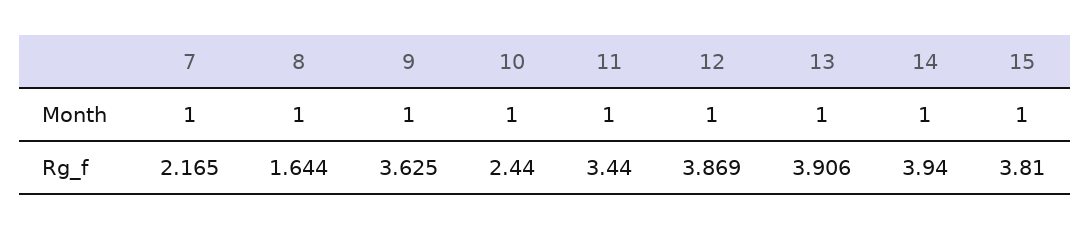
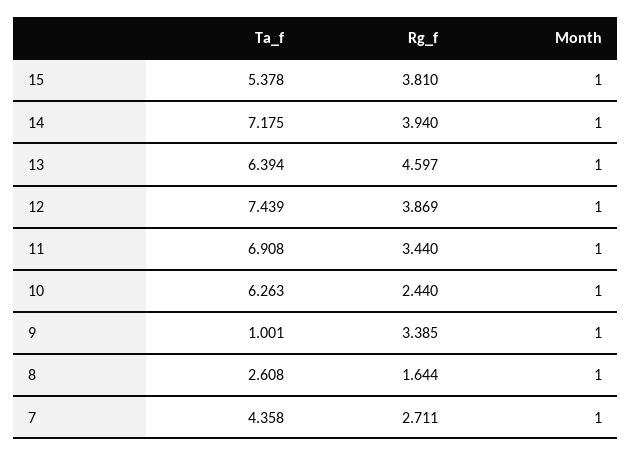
7, Rg_f: 2.165 -> 2.711
9, Rg_f: 3.625 -> 3.385
13, Rg_f: 3.906 -> 4.597
15, Ta_f: none -> 5.378
14, Ta_f: none -> 7.175
13, Ta_f: none -> 6.394
12, Ta_f: none -> 7.439
11, Ta_f: none -> 6.908
10, Ta_f: none -> 6.263
9, Ta_f: none -> 1.001
8, Ta_f: none -> 2.608
7, Ta_f: none -> 4.358

